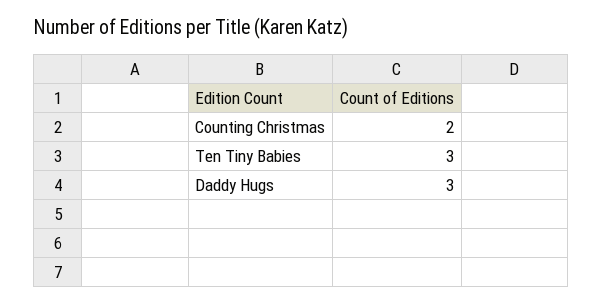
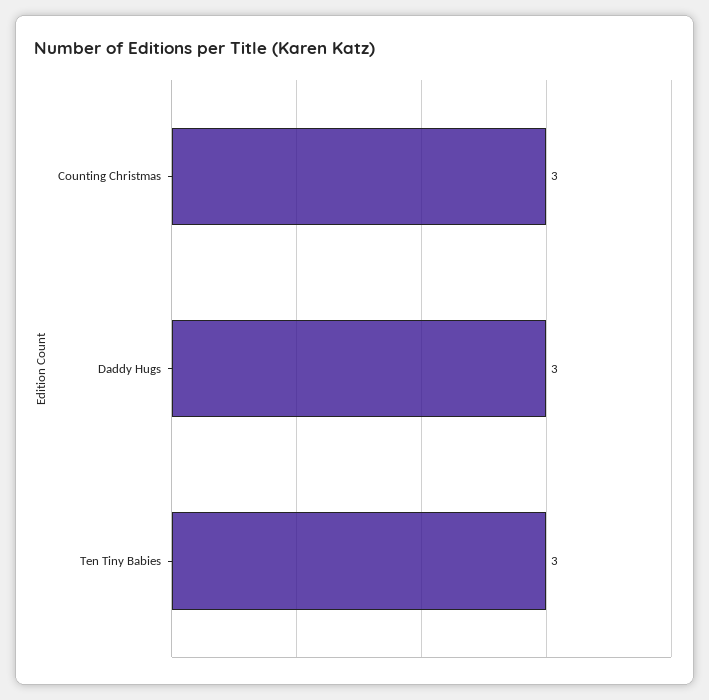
Counting Christmas: 2 -> 3

